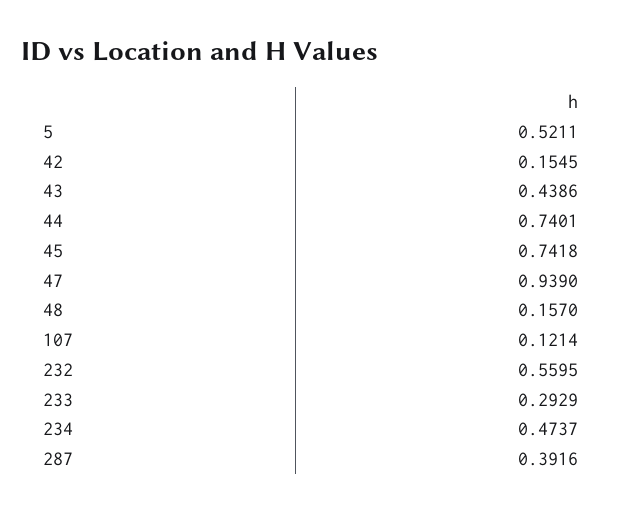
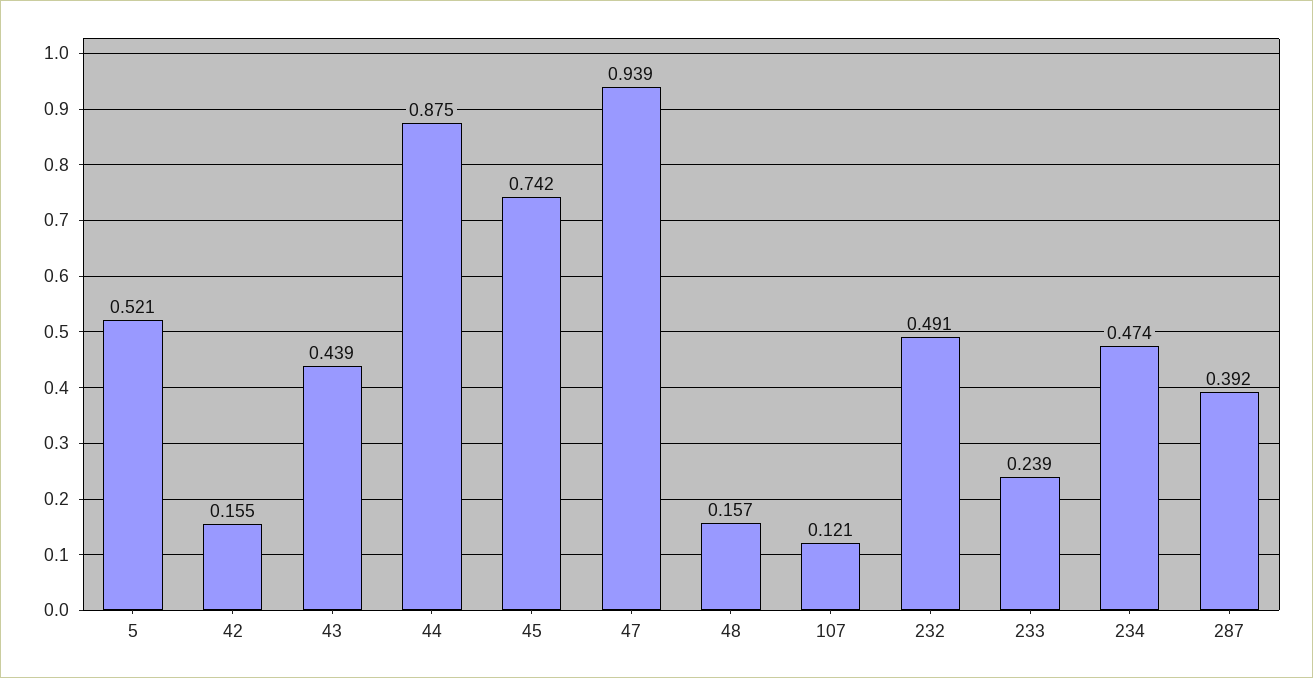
44: 0.7401 -> 0.875
232: 0.5595 -> 0.491
233: 0.2929 -> 0.239

